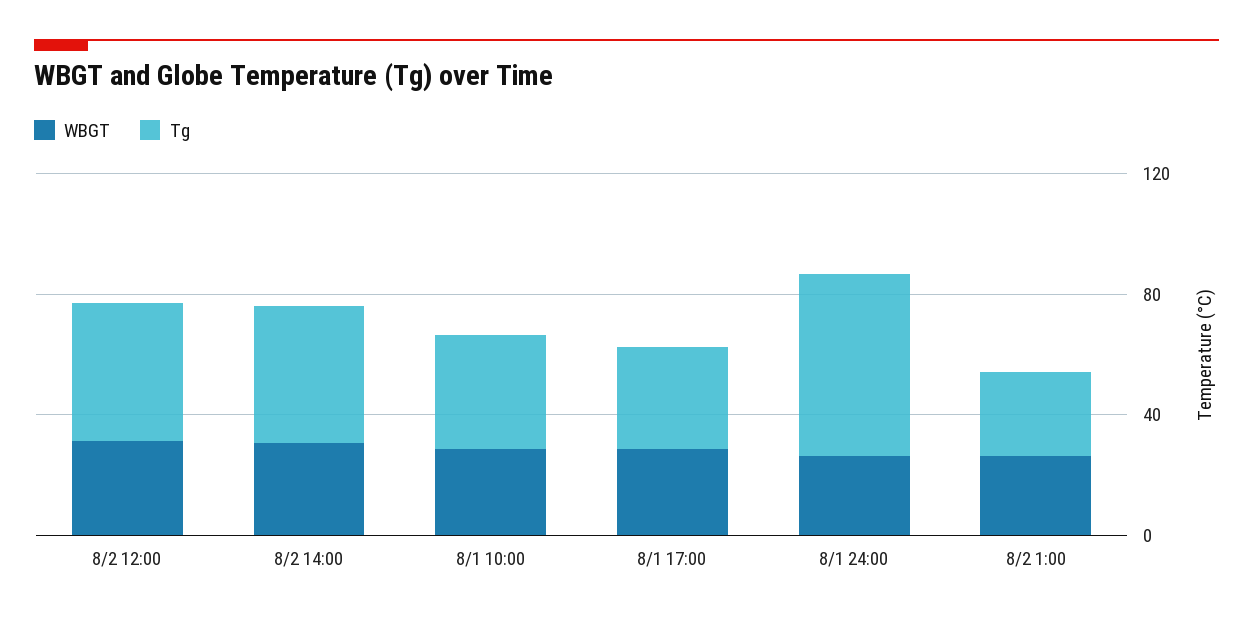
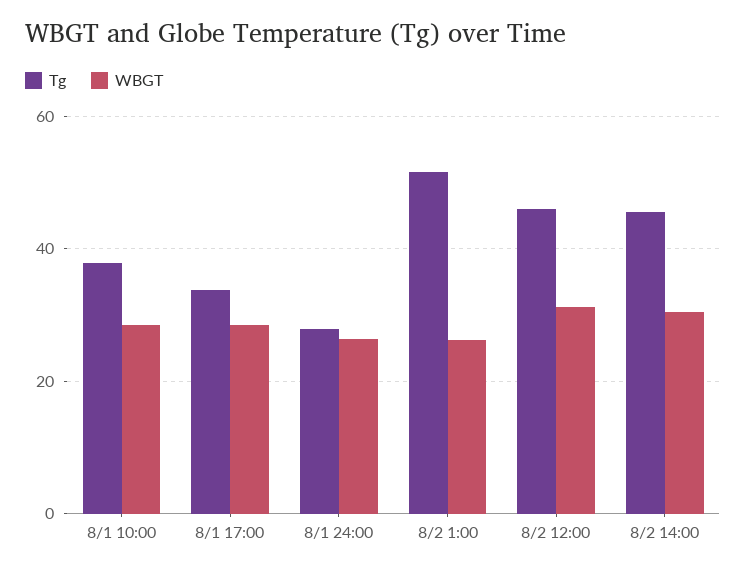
Tg, 8/1 24:00: 60 -> 28
Tg, 8/2 1:00: 30 -> 52

